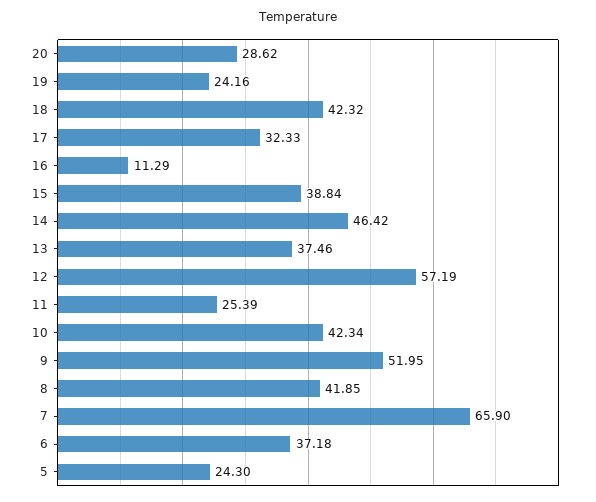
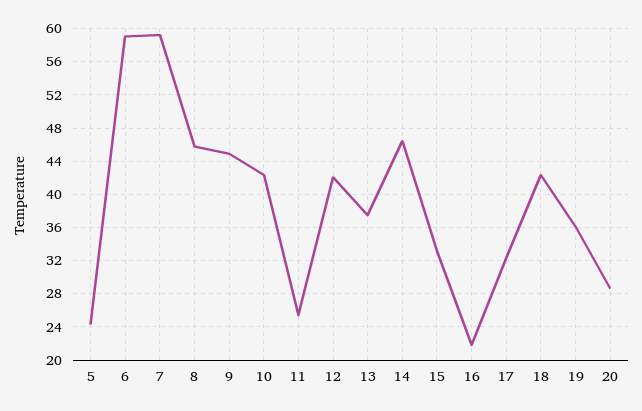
19: 24.16 -> 36
16: 11.29 -> 22
15: 38.84 -> 33
12: 57.19 -> 42
9: 51.95 -> 45
8: 41.85 -> 46
7: 65.9 -> 59
6: 37.18 -> 59

